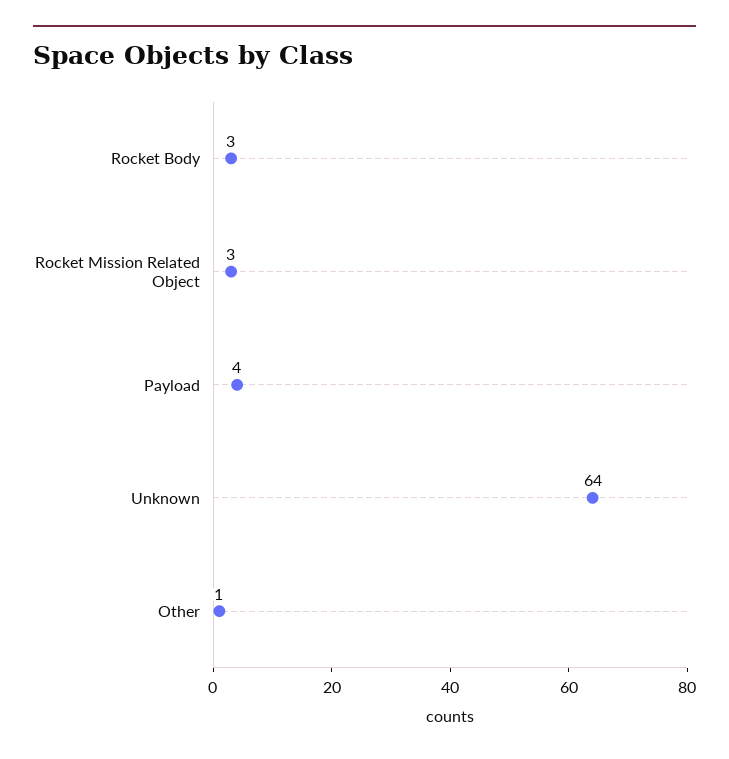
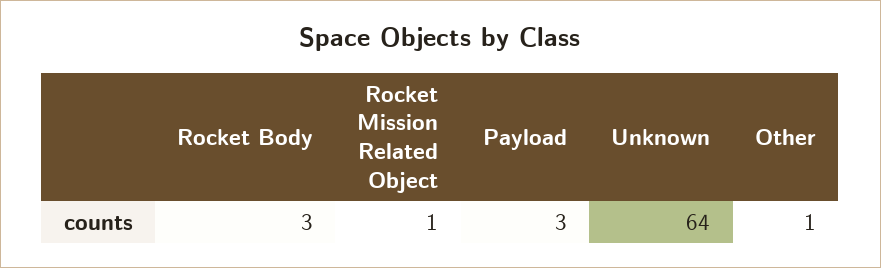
Rocket Mission Related Object: 3 -> 1
Payload: 4 -> 3

